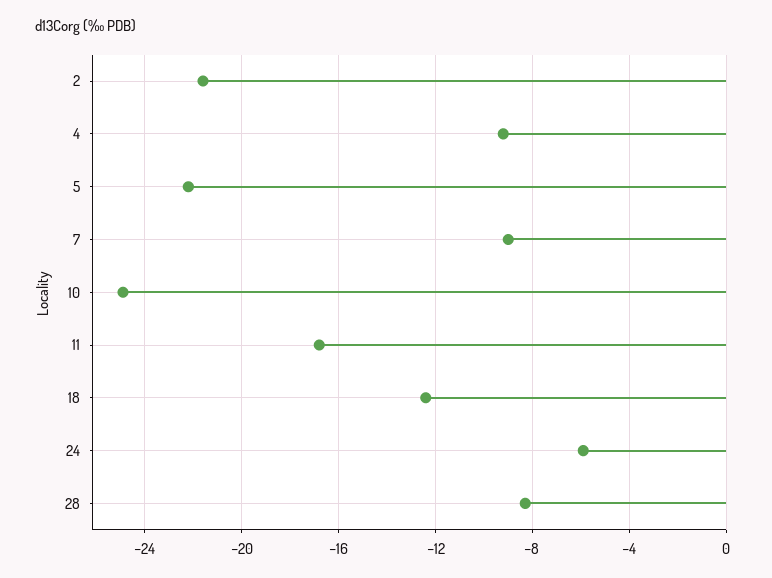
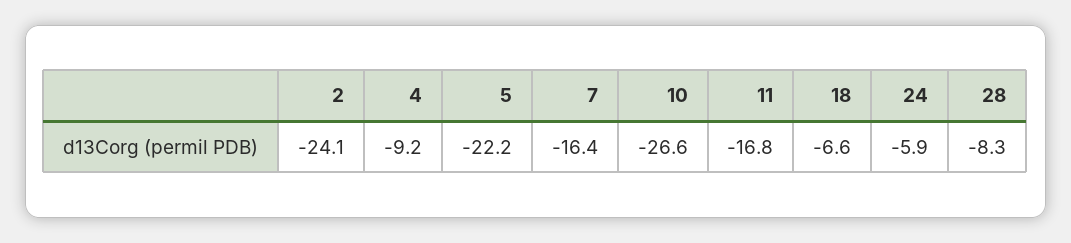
2: -21.5 -> -24.1
7: -9 -> -16.4
10: -25 -> -26.6
18: -12.5 -> -6.6

